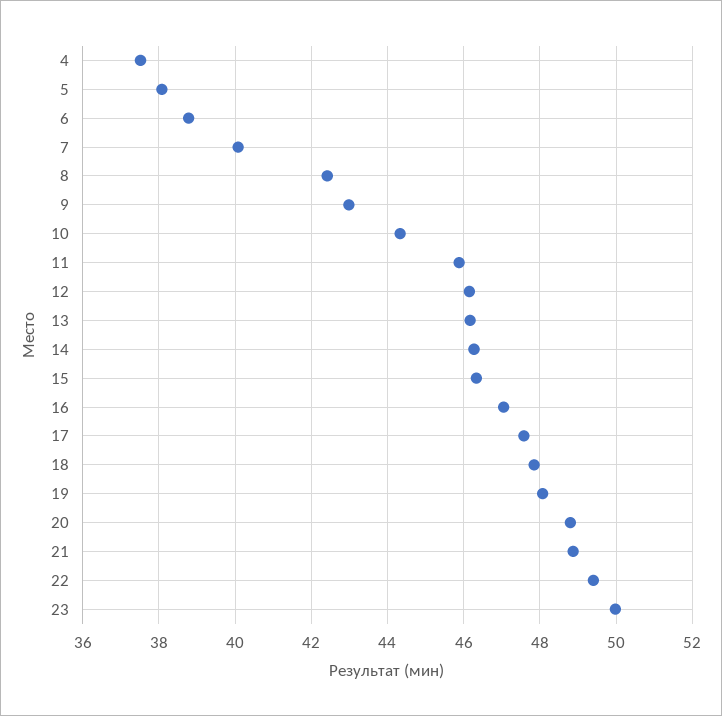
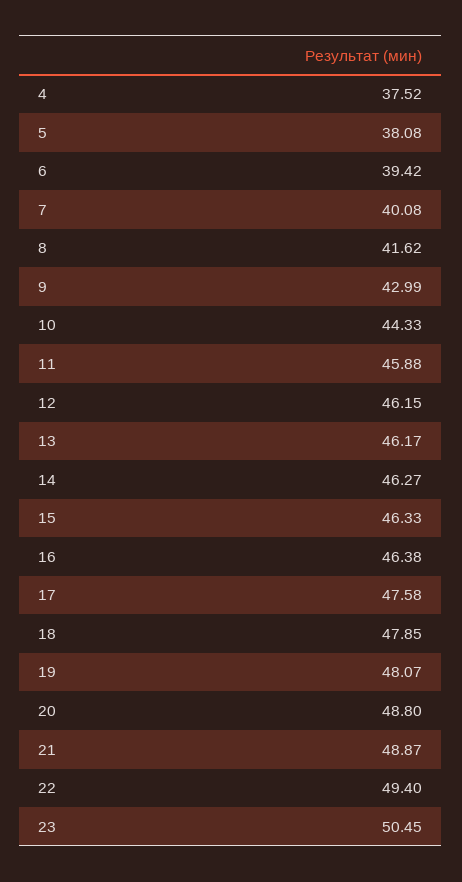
6: 38.8 -> 39.42
8: 42.4 -> 41.62
16: 47 -> 46.38
23: 50 -> 50.45

